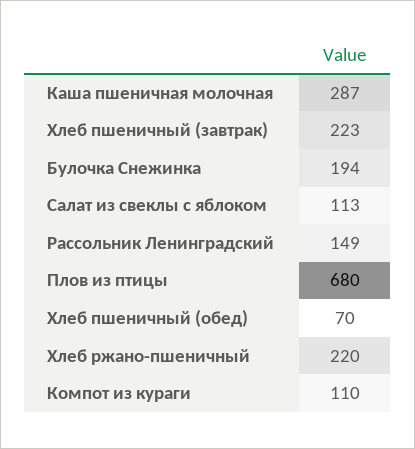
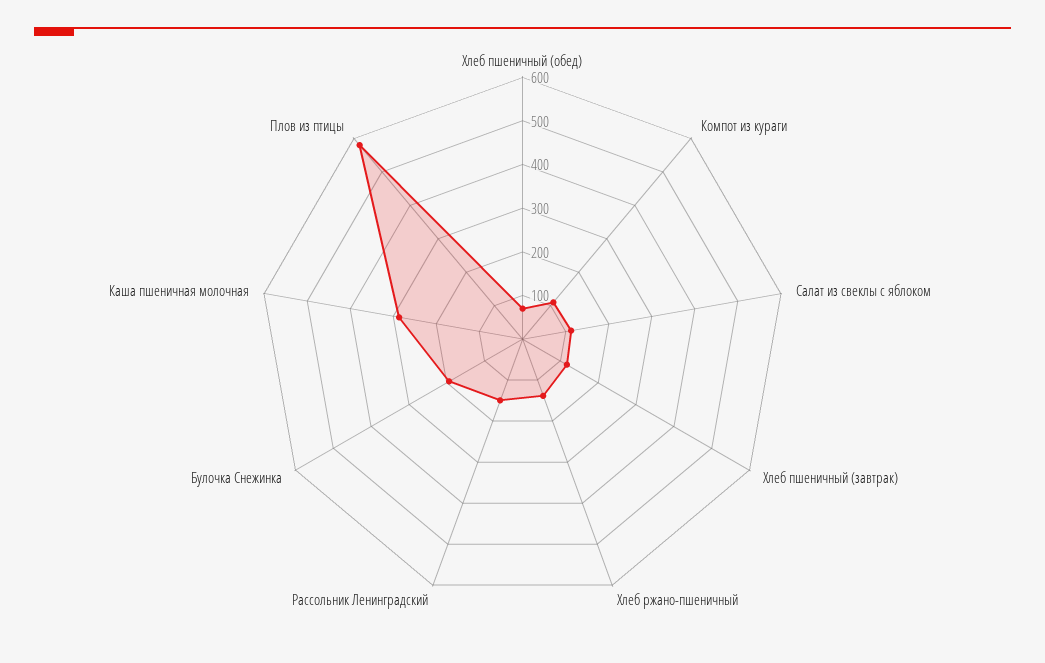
Хлеб пшеничный (завтрак): 223 -> 120
Плов из птицы: 680 -> 580
Хлеб ржано-пшеничный: 220 -> 140

